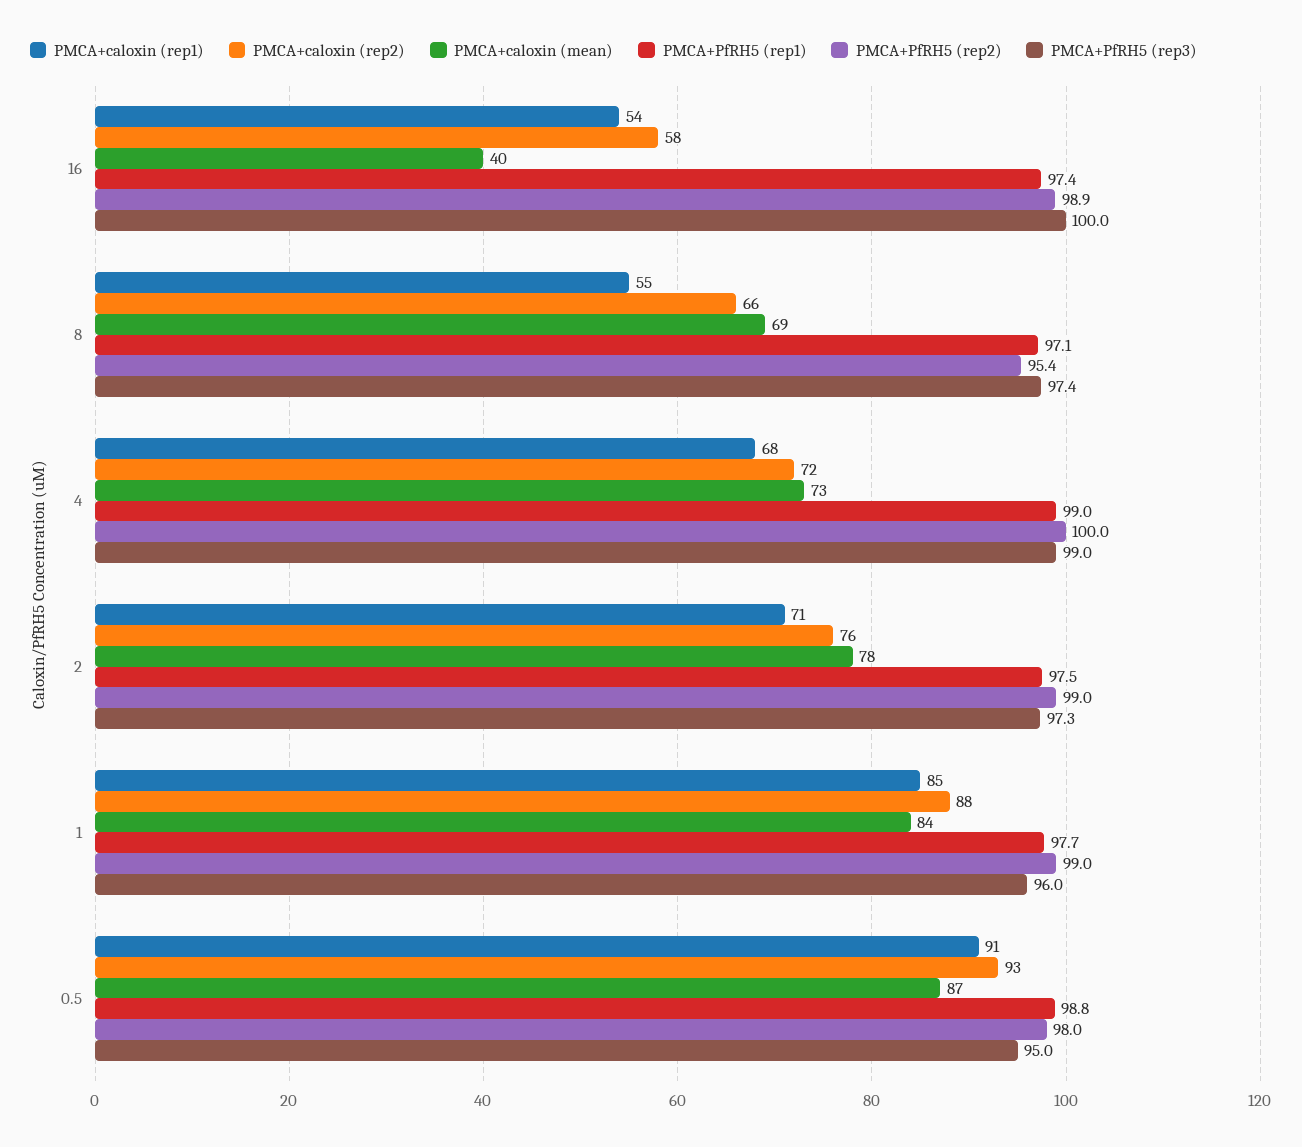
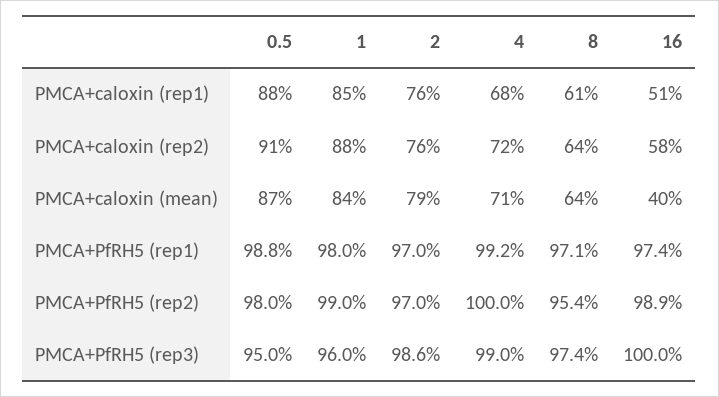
PMCA+caloxin (rep1), 16: 54 -> 51
PMCA+caloxin (rep1), 8: 55 -> 61
PMCA+caloxin (rep2), 8: 66 -> 64
PMCA+caloxin (mean), 8: 69 -> 64
PMCA+caloxin (mean), 4: 73 -> 71
PMCA+PfRH5 (rep1), 4: 99 -> 99.2
PMCA+caloxin (rep1), 2: 71 -> 76
PMCA+caloxin (mean), 2: 78 -> 79
PMCA+PfRH5 (rep1), 2: 97.5 -> 97
PMCA+PfRH5 (rep2), 2: 99 -> 97
PMCA+PfRH5 (rep3), 2: 97.3 -> 98.6
PMCA+PfRH5 (rep1), 1: 97.7 -> 98
PMCA+caloxin (rep1), 0.5: 91 -> 88
PMCA+caloxin (rep2), 0.5: 93 -> 91

